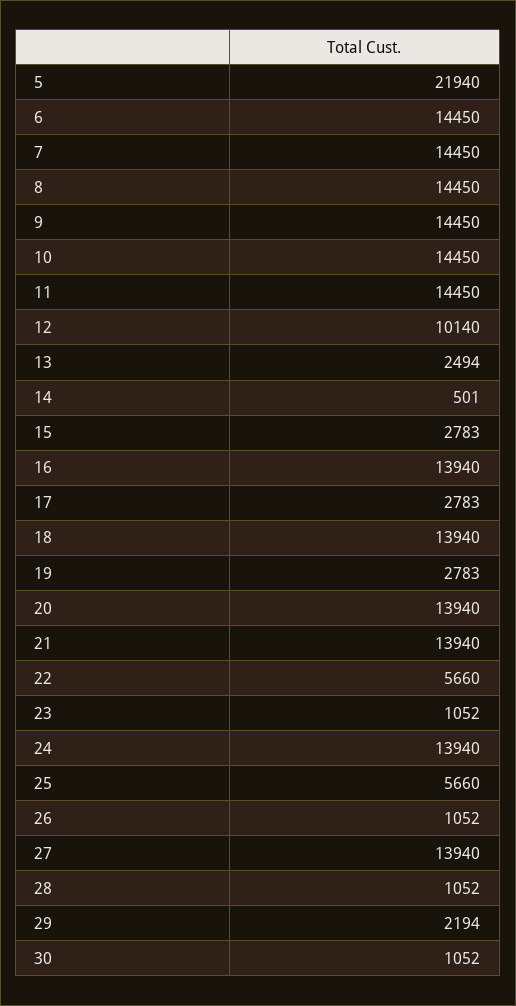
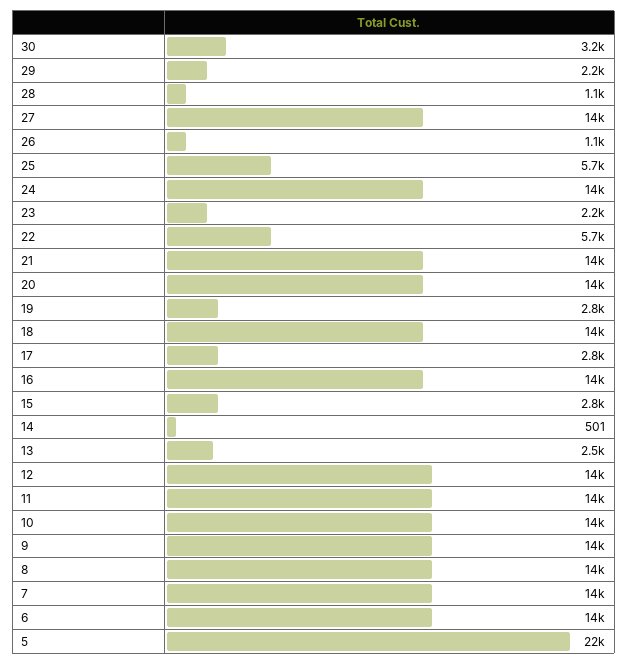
12: 10140 -> 14000
23: 1052 -> 2200
30: 1052 -> 3200

